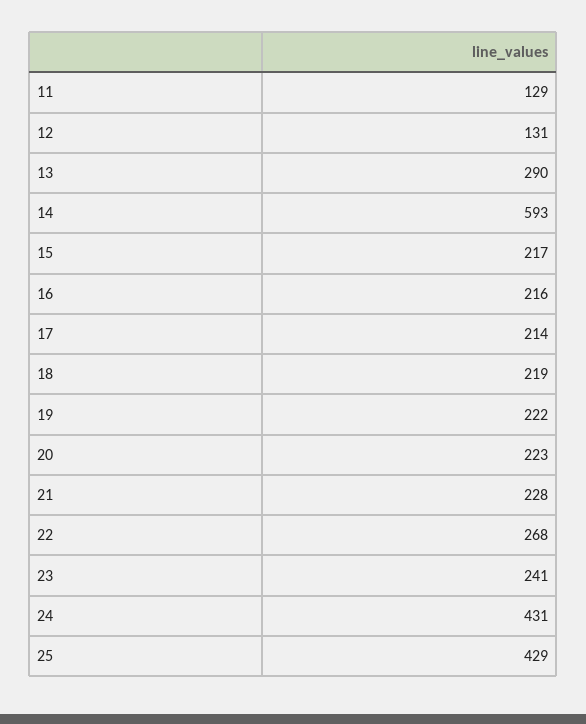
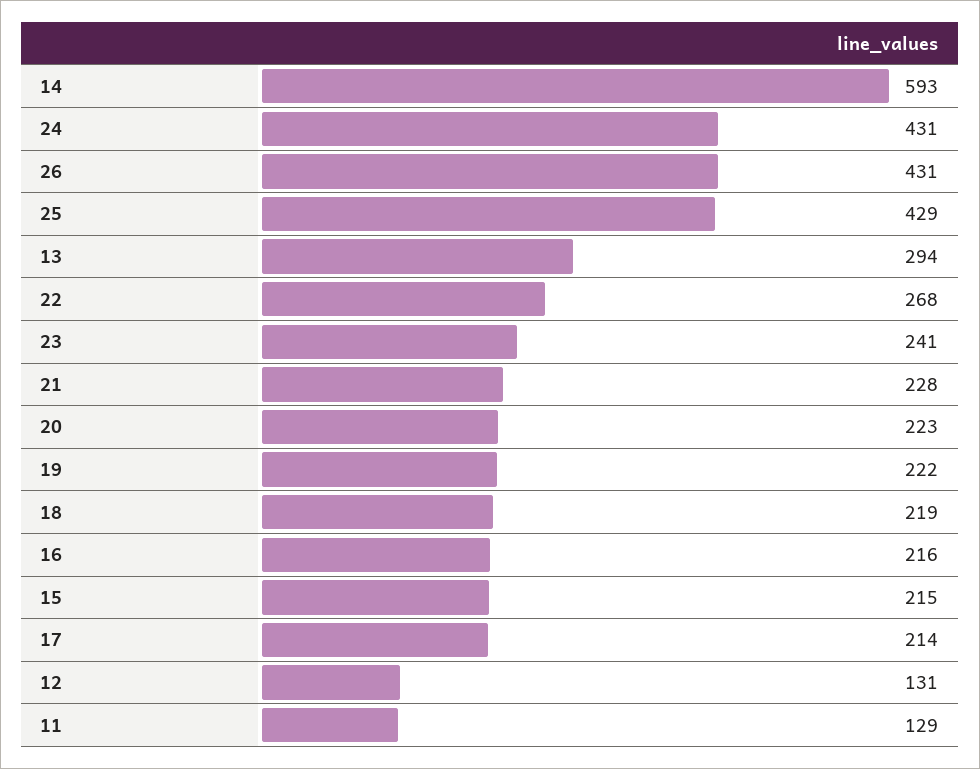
13: 290 -> 294
15: 217 -> 215
26: none -> 431

